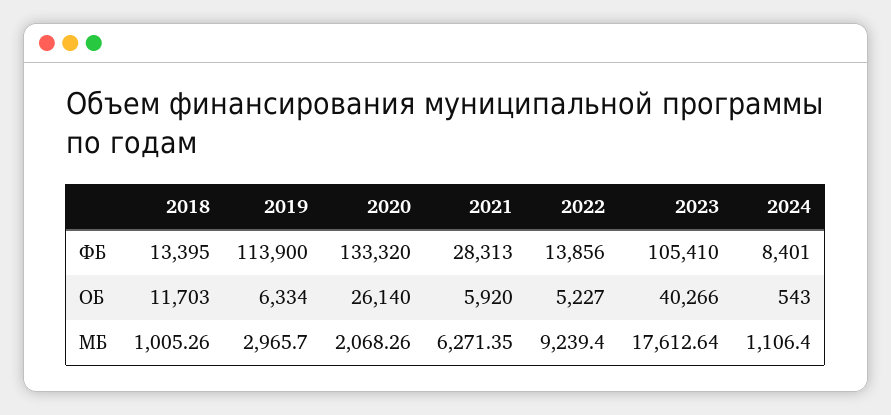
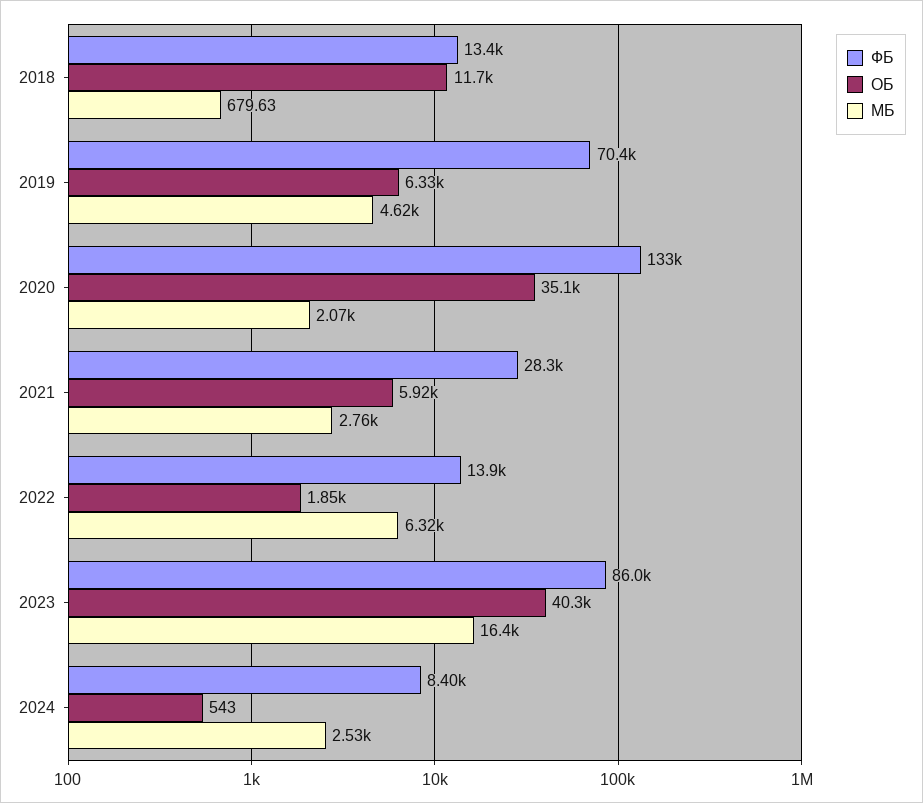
ФБ, 2019: 113900 -> 70400
ФБ, 2023: 105410 -> 86000
ОБ, 2020: 26140 -> 35100
ОБ, 2022: 5227 -> 1850
МБ, 2018: 1005.26 -> 679.63
МБ, 2019: 2965.7 -> 4620
МБ, 2021: 6271.35 -> 2760
МБ, 2022: 9239.4 -> 6320
МБ, 2023: 17612.64 -> 16400
МБ, 2024: 1106.4 -> 2530

